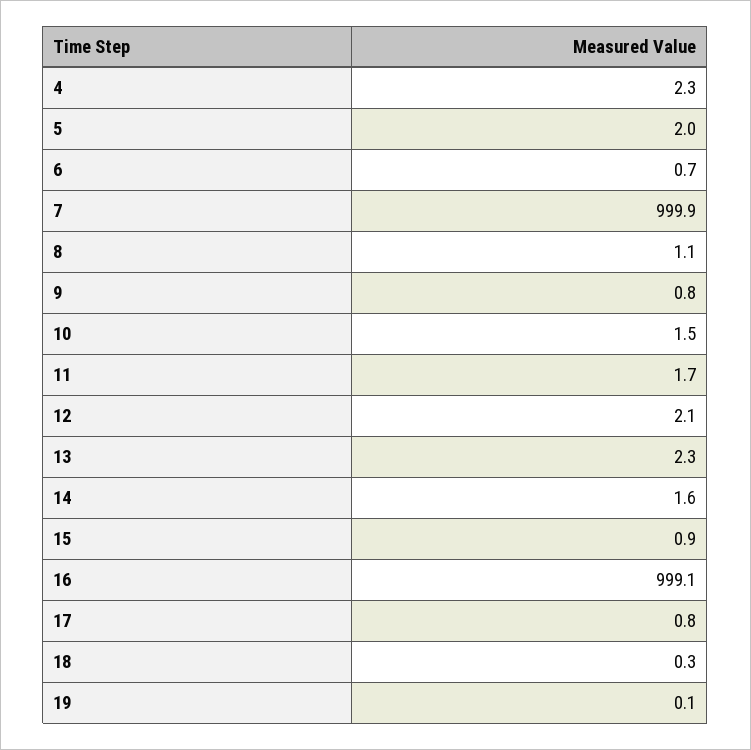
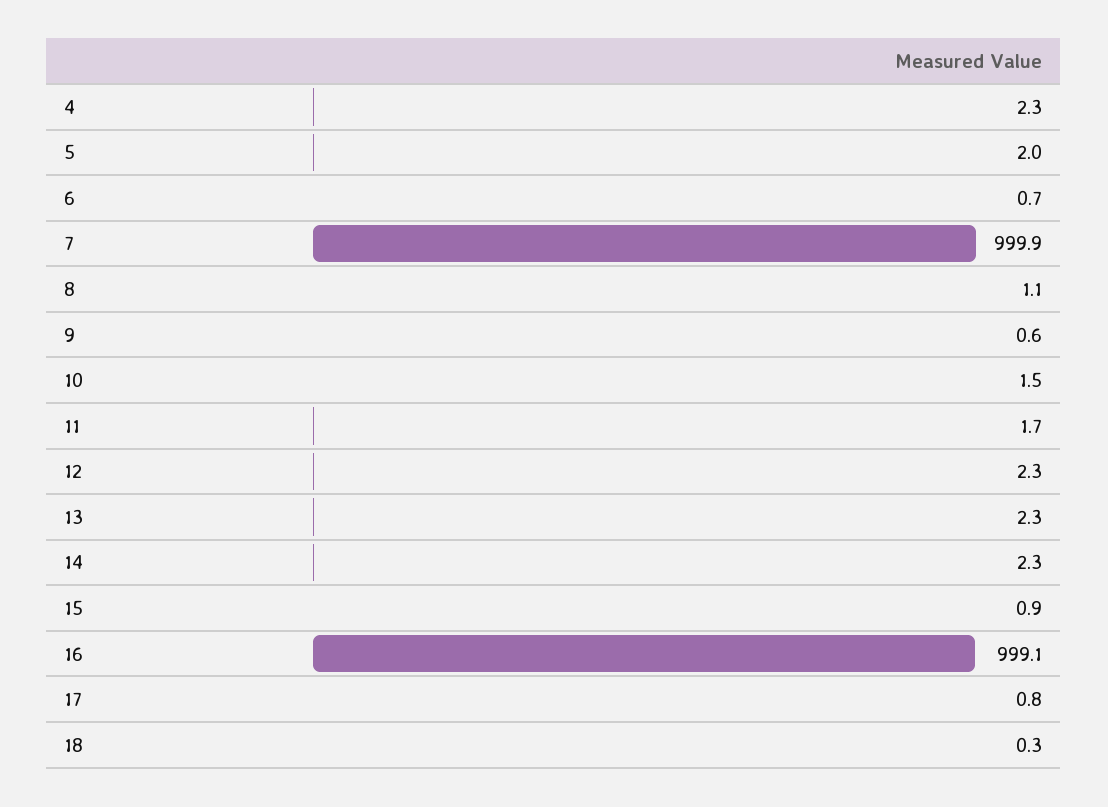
9: 0.8 -> 0.6
12: 2.1 -> 2.3
14: 1.6 -> 2.3
19: 0.1 -> none

